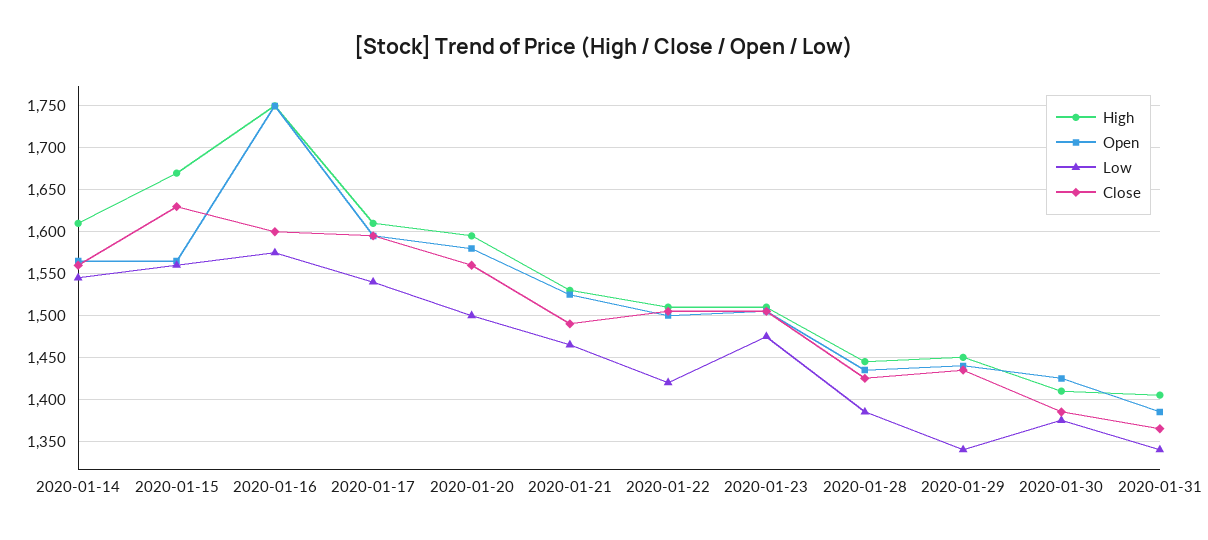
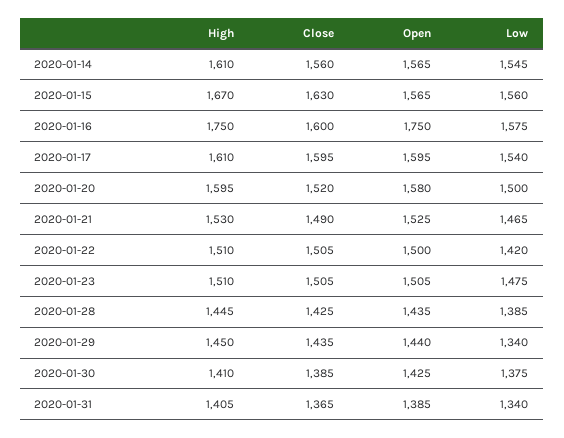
Close, 2020-01-20: 1560 -> 1520

